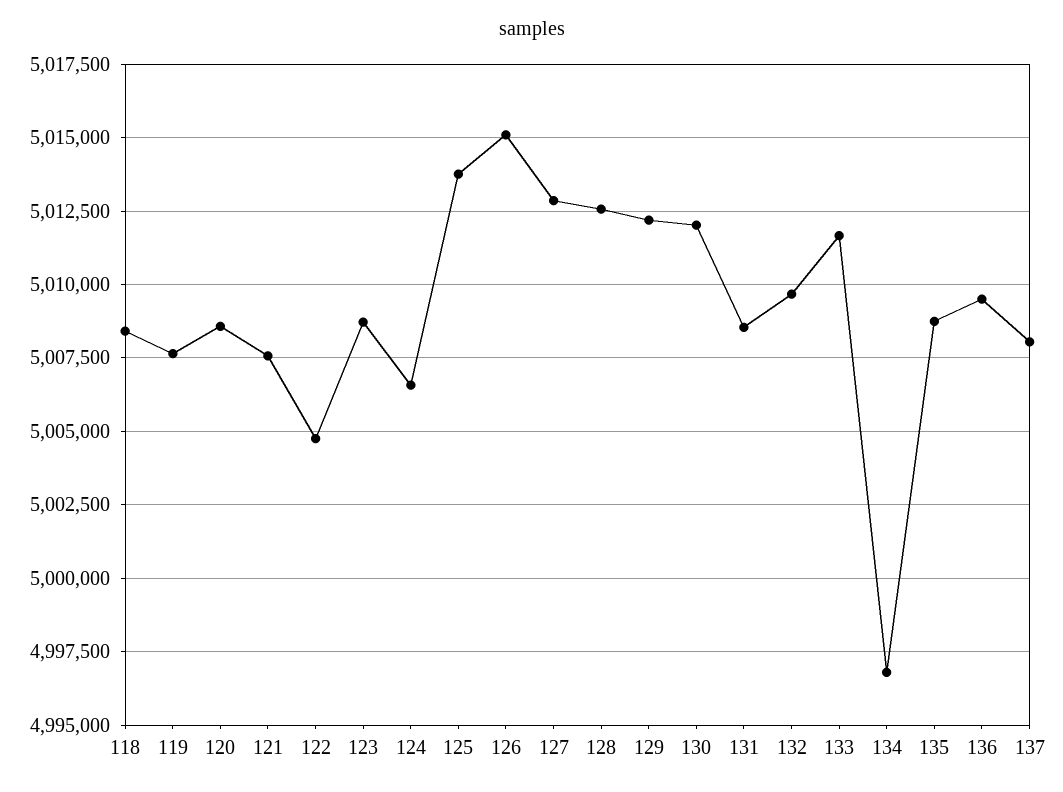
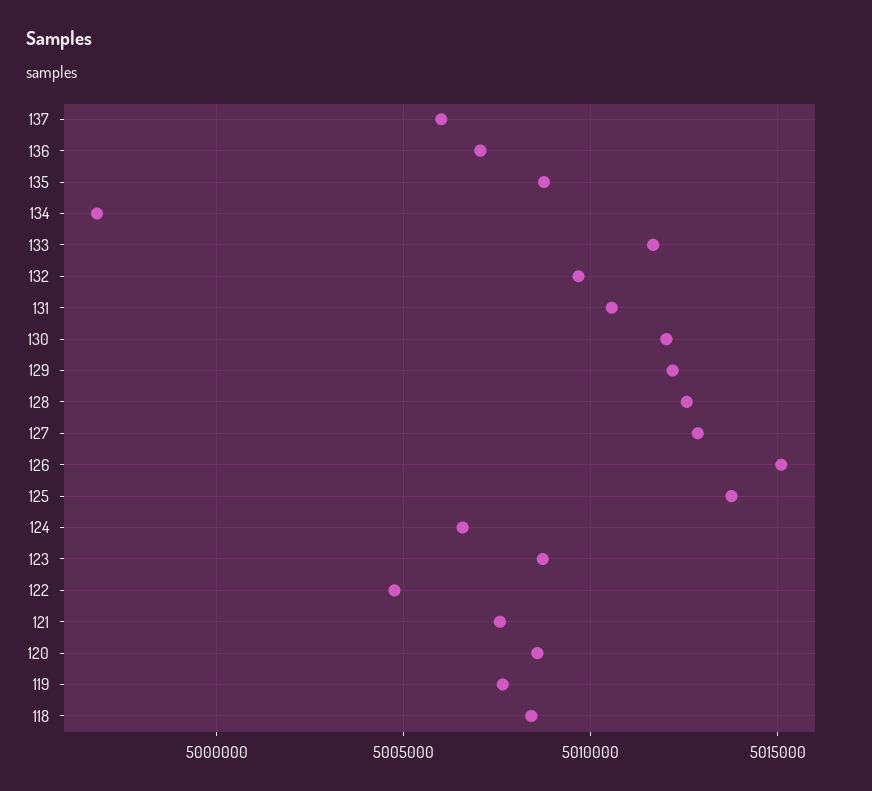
131: 5008500 -> 5010500
136: 5009500 -> 5007000
137: 5008000 -> 5006000

